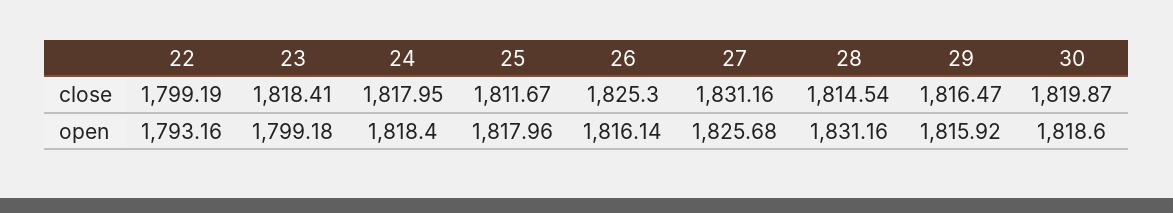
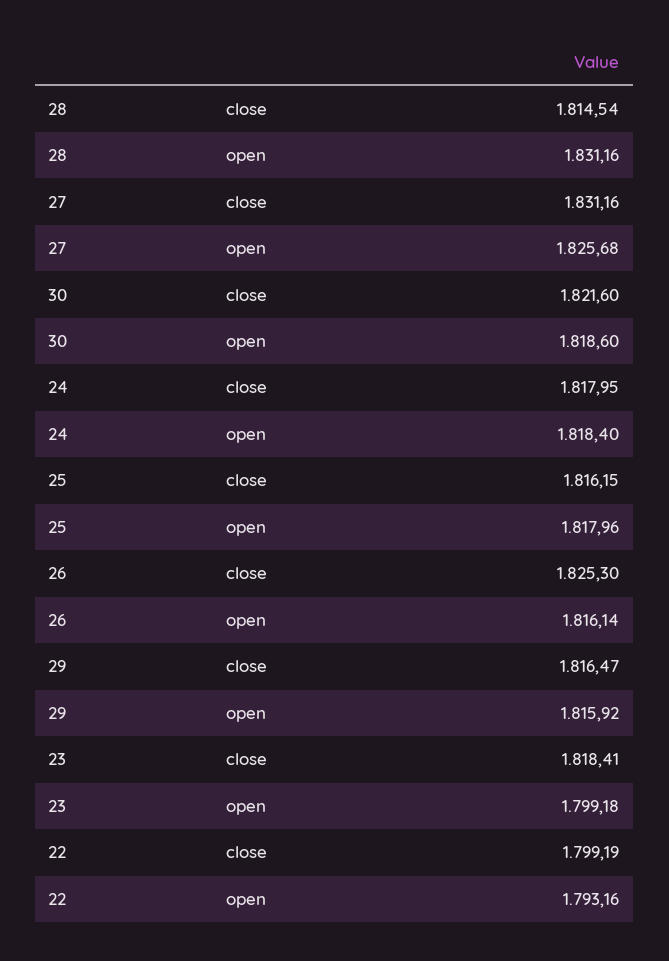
25, close: 1811.67 -> 1816.15
30, close: 1819.87 -> 1821.6

